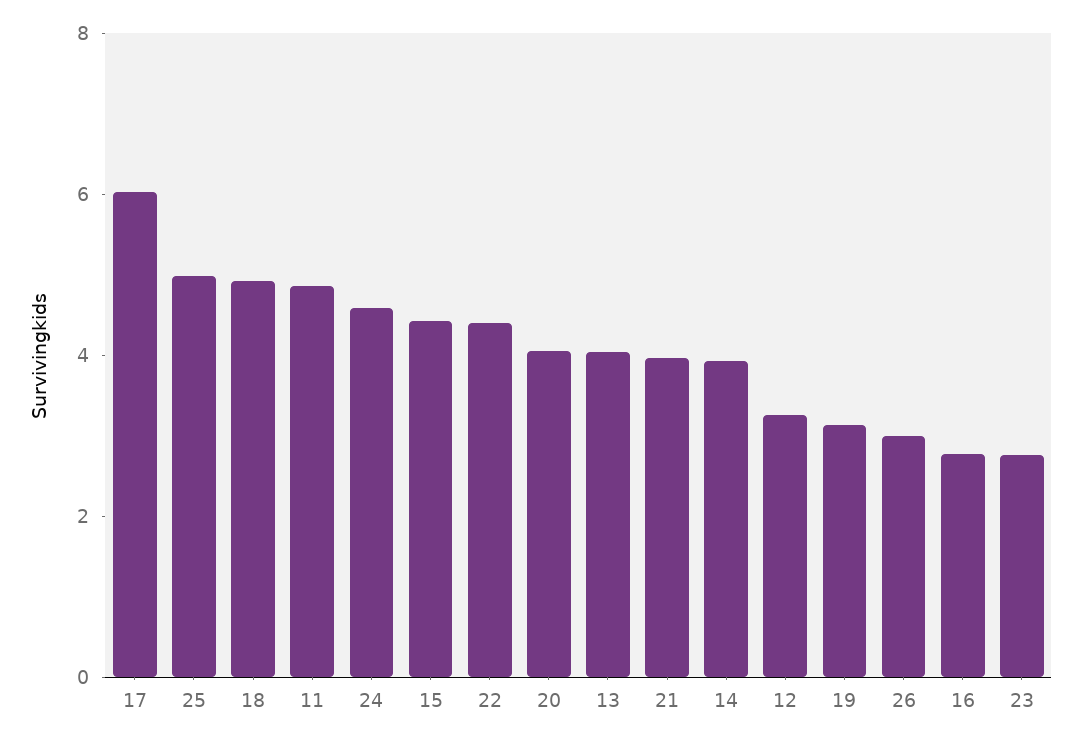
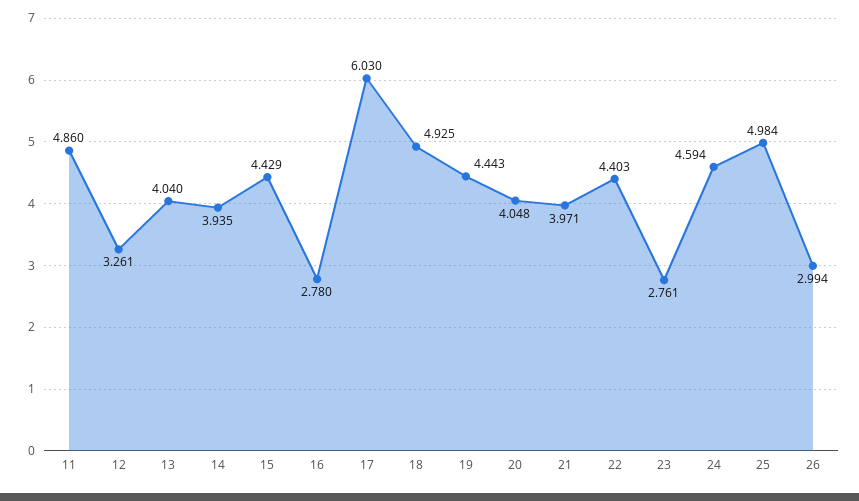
19: 3 -> 4.443

